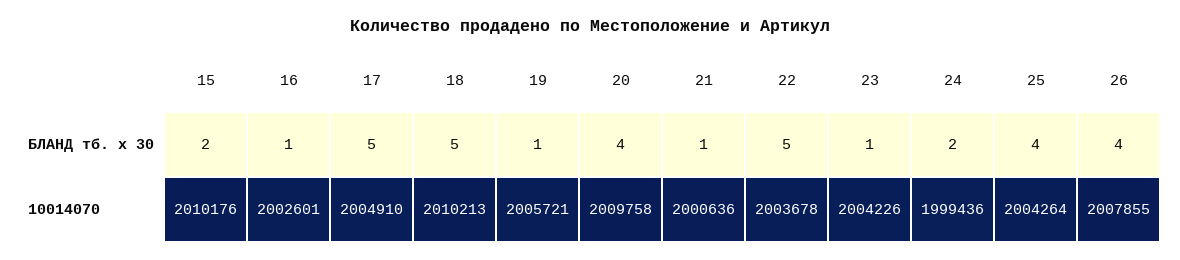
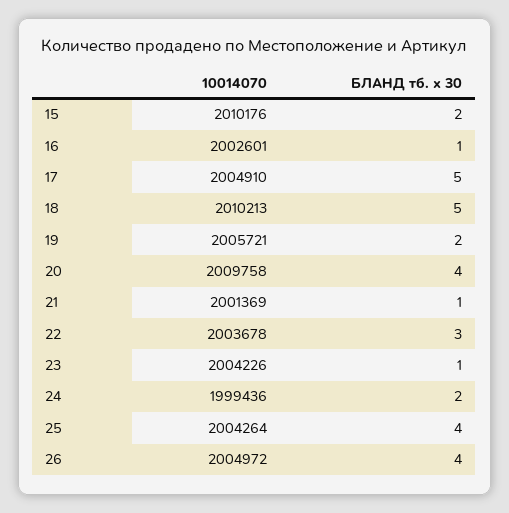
19, БЛАНД тб. x 30: 1 -> 2
22, БЛАНД тб. x 30: 5 -> 3
21, 10014070: 2000636 -> 2001369
26, 10014070: 2007855 -> 2004972

